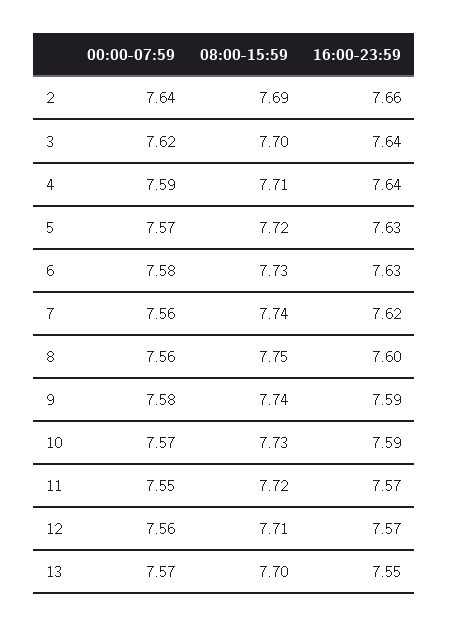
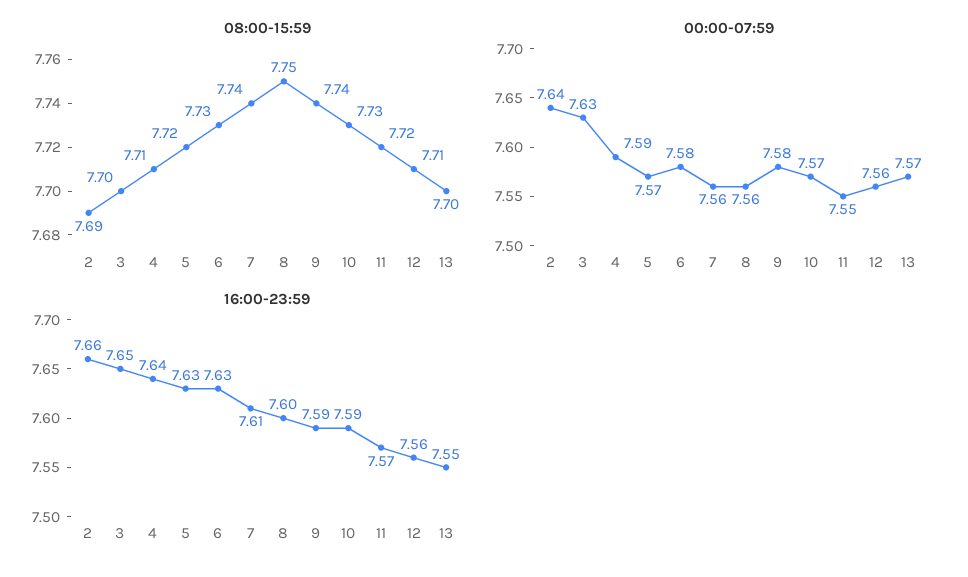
00:00-07:59, 3: 7.62 -> 7.63
16:00-23:59, 3: 7.64 -> 7.65
16:00-23:59, 7: 7.62 -> 7.61
16:00-23:59, 12: 7.57 -> 7.56

